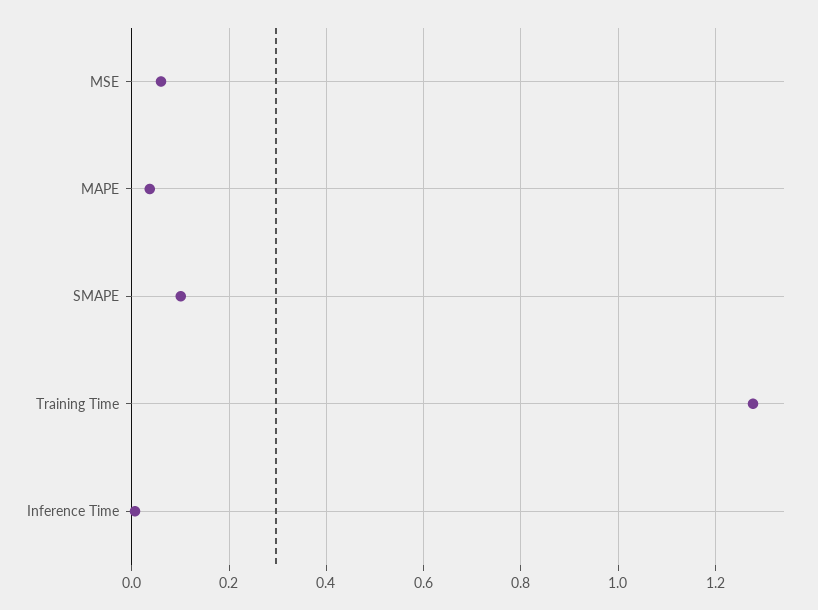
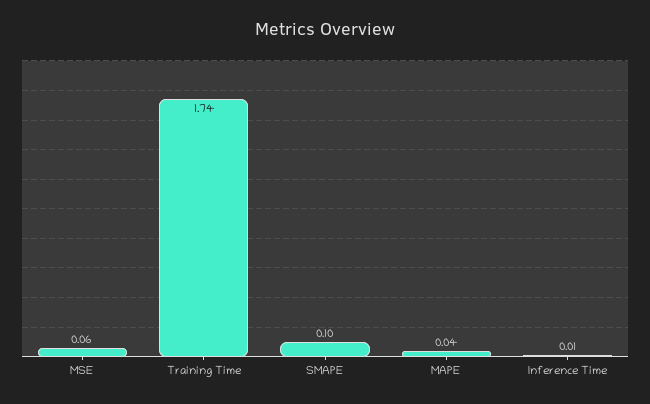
Training Time: 1.28 -> 1.74

